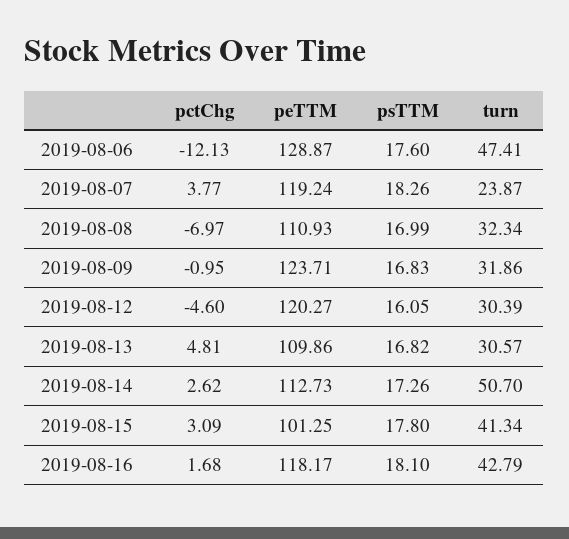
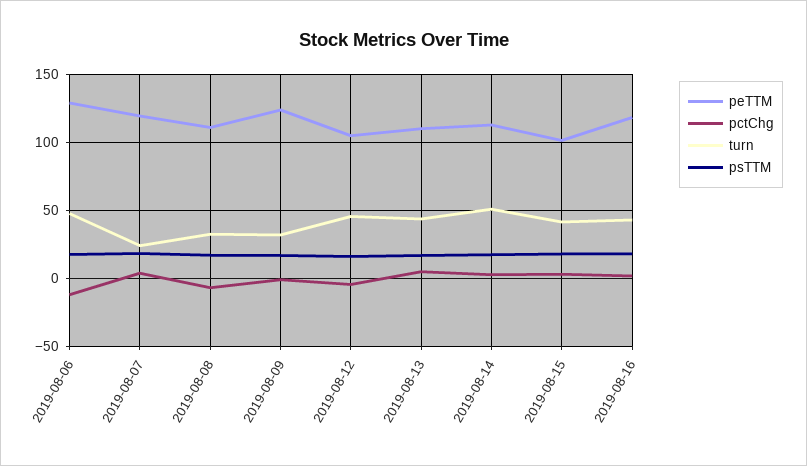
peTTM, 2019-08-12: 120.27 -> 105
turn, 2019-08-12: 30.39 -> 45
turn, 2019-08-13: 30.57 -> 45

